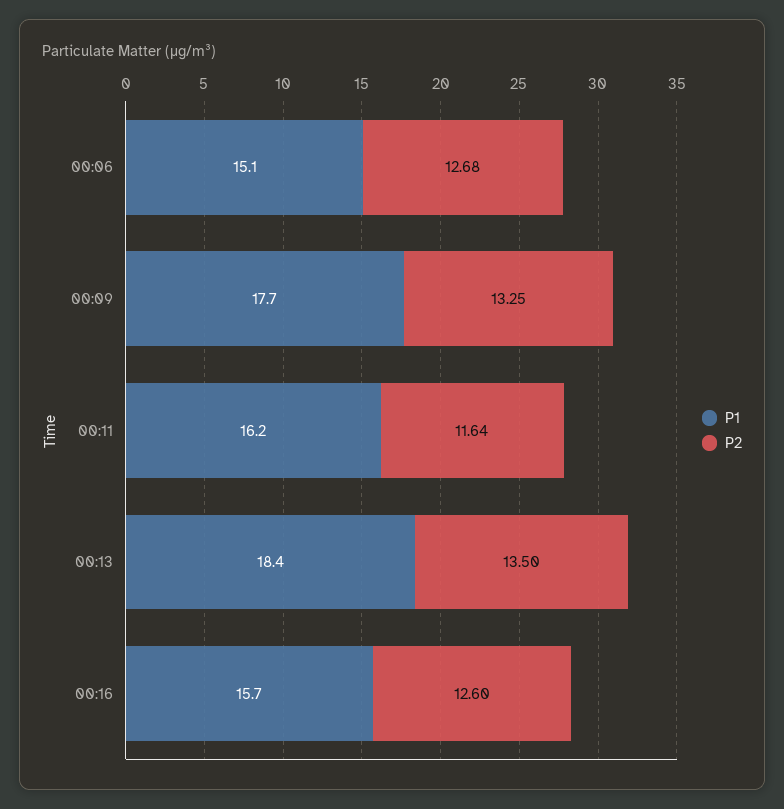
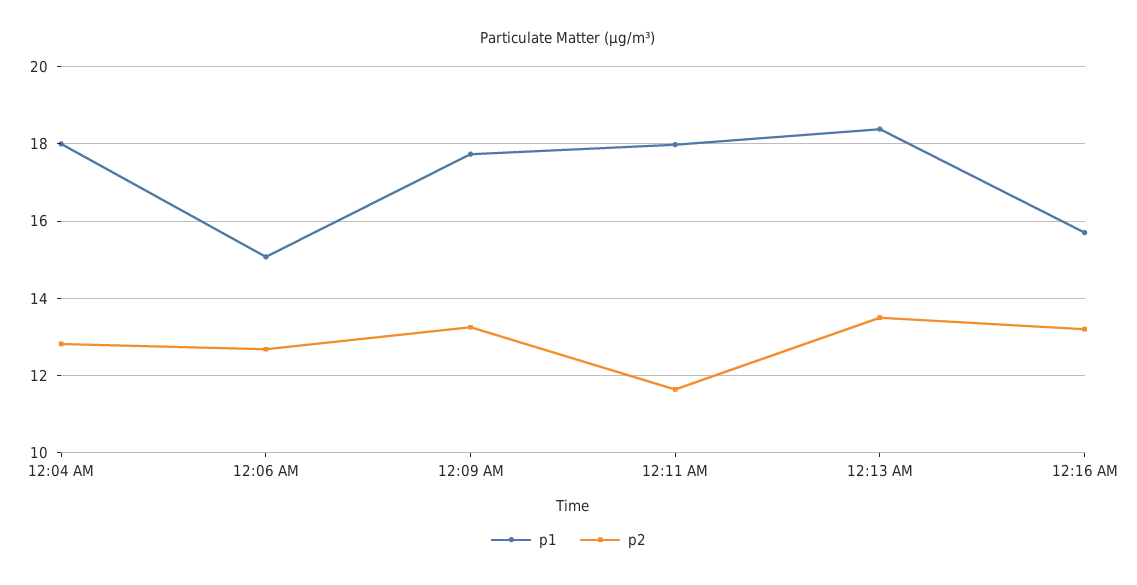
P1, 00:11: 16.2 -> 18
P2, 00:16: 12.6 -> 13.2
P1, 12:04 AM: none -> 18
P2, 12:04 AM: none -> 12.8

